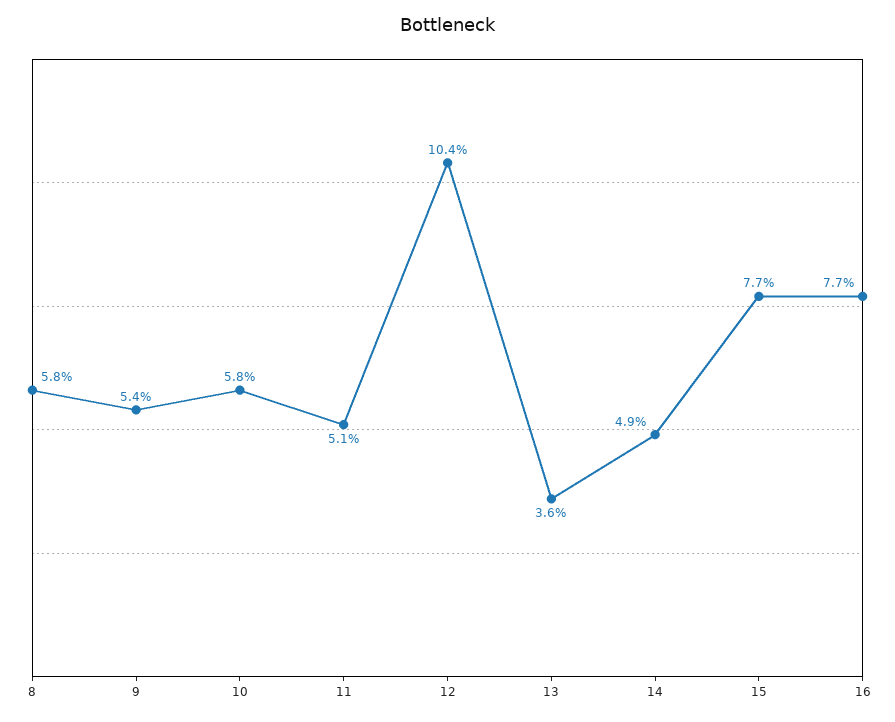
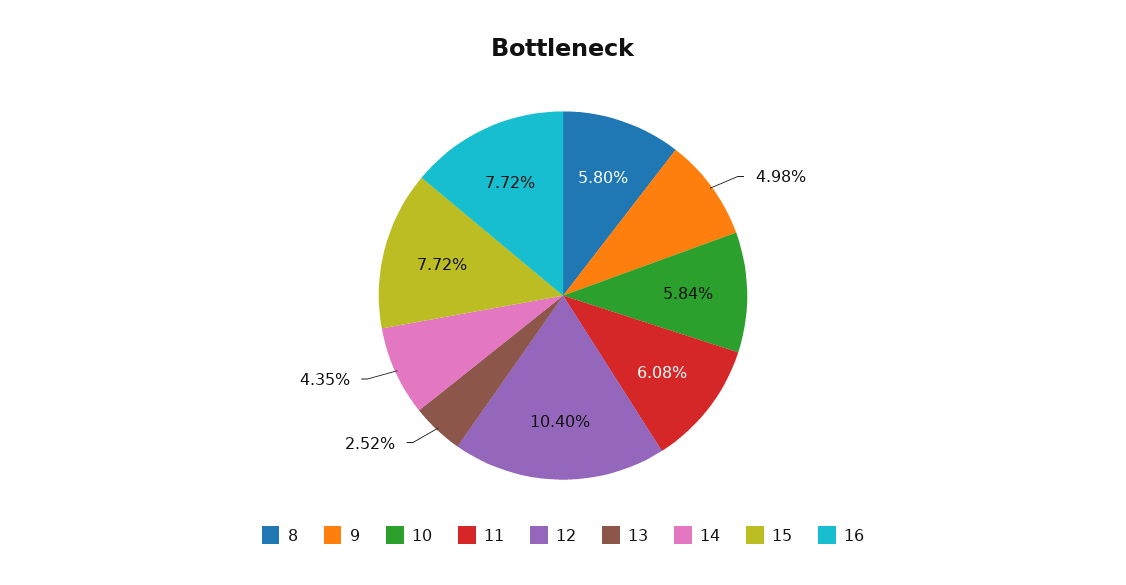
9: 5.4 -> 4.98
11: 5.1 -> 6.08
13: 3.6 -> 2.52
14: 4.9 -> 4.35

